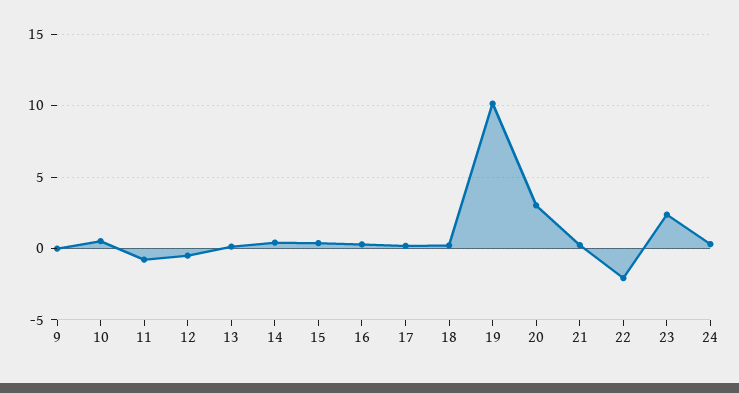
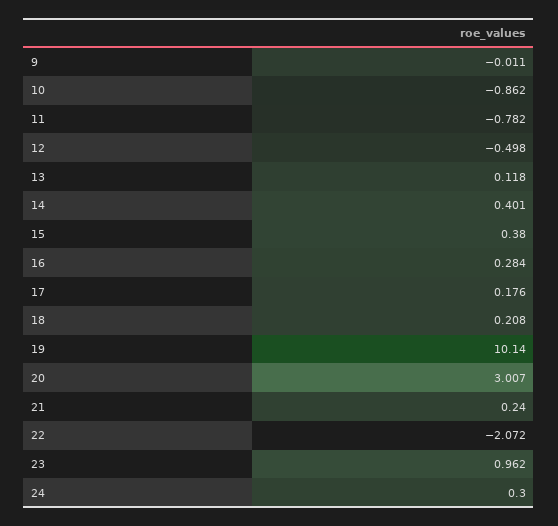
10: 0.5 -> -0.862
23: 2.5 -> 0.962

